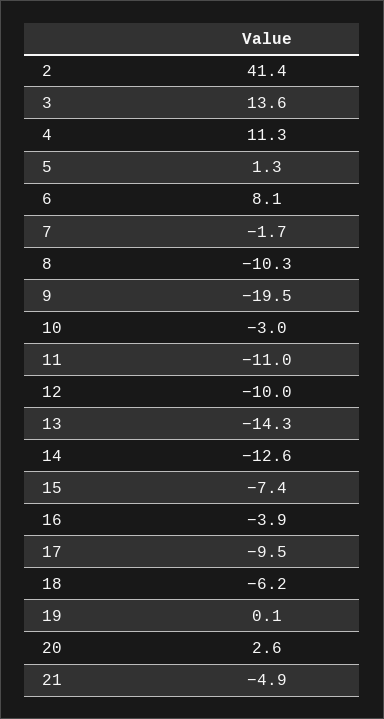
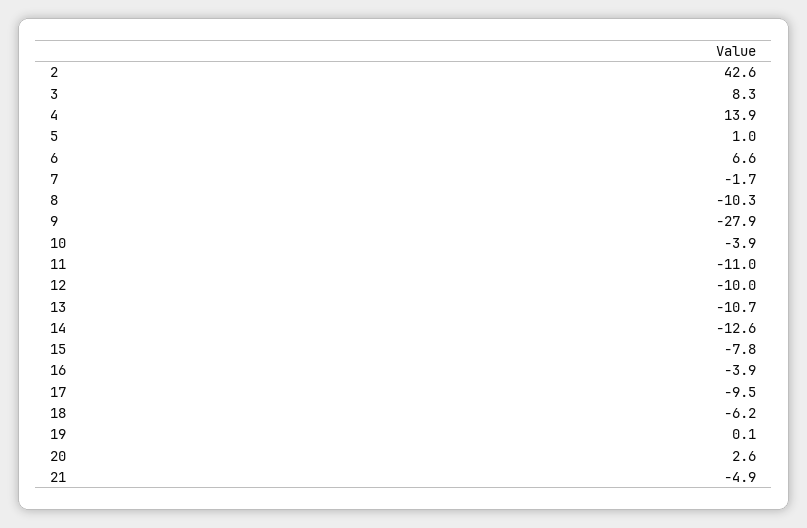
2: 41.4 -> 42.6
3: 13.6 -> 8.3
4: 11.3 -> 13.9
5: 1.3 -> 1
6: 8.1 -> 6.6
9: -19.5 -> -27.9
10: -3 -> -3.9
13: -14.3 -> -10.7
15: -7.4 -> -7.8

